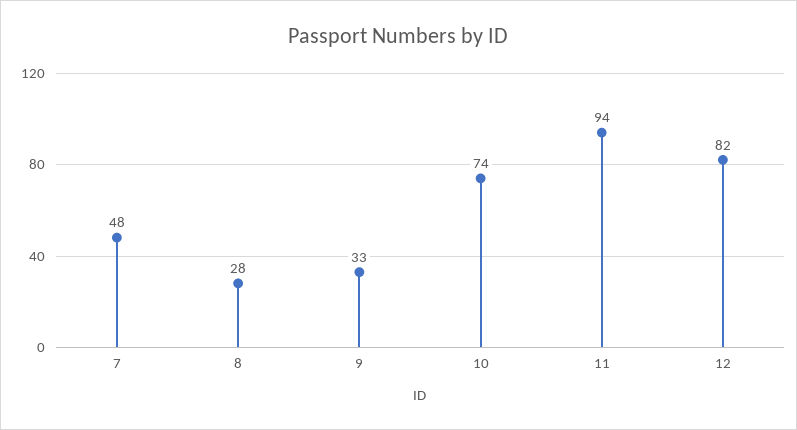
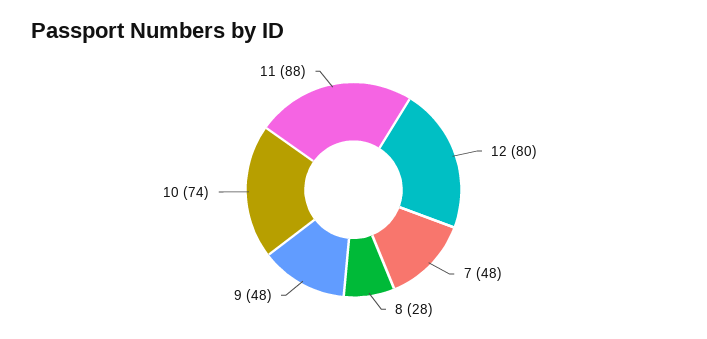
9: 33 -> 48
11: 94 -> 88
12: 82 -> 80

